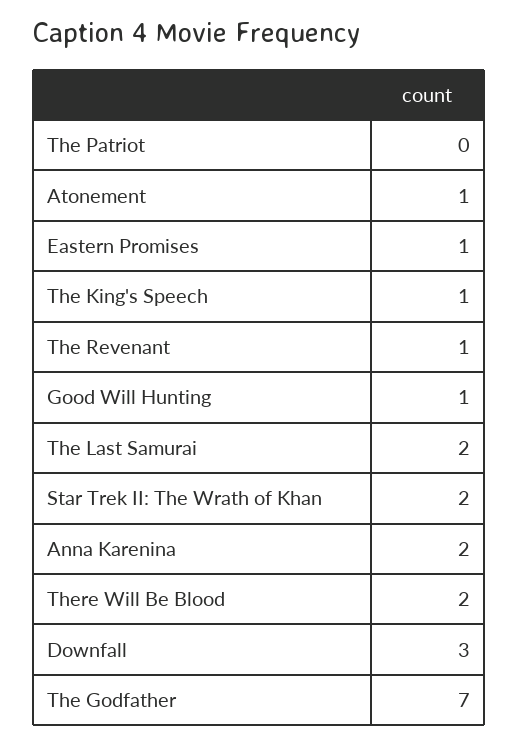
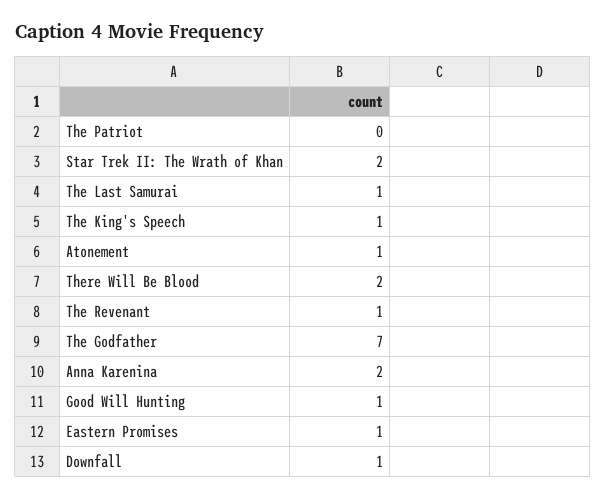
The Last Samurai: 2 -> 1
Downfall: 3 -> 1

